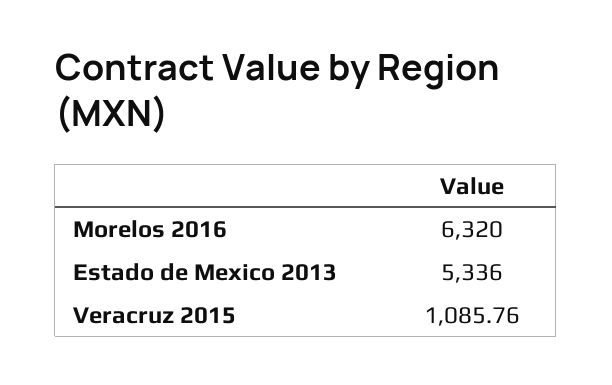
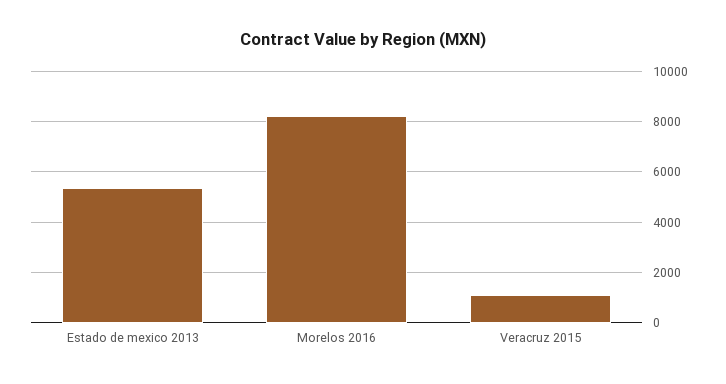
Morelos 2016: 6320 -> 8250

